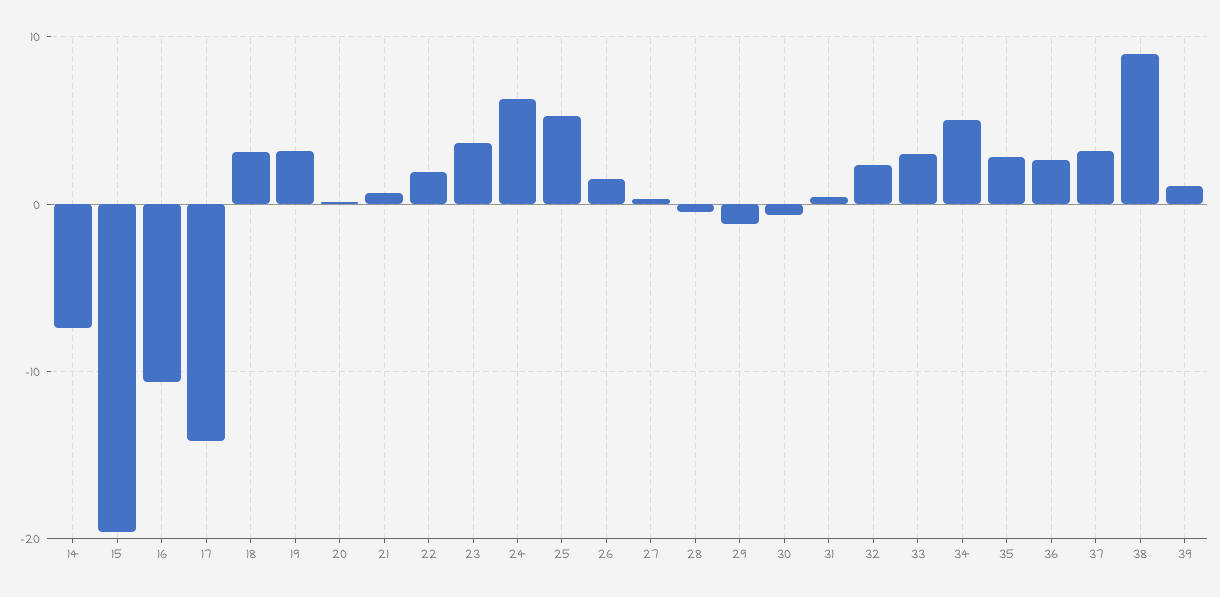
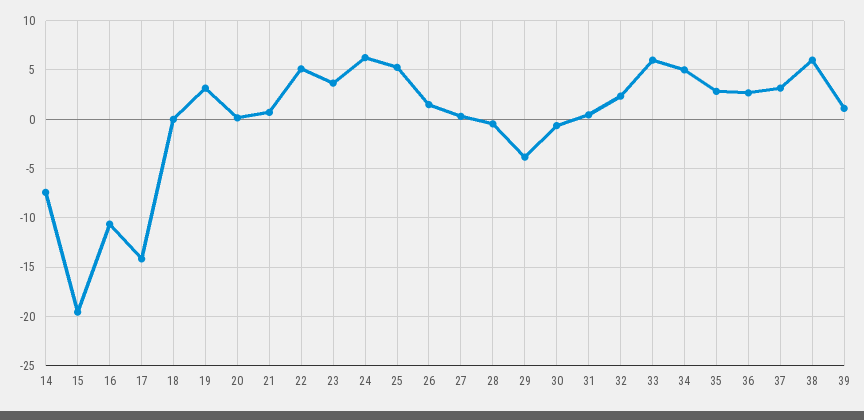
18: 3 -> 0
22: 2 -> 5
29: -1 -> -4
33: 3 -> 6
38: 9 -> 6

